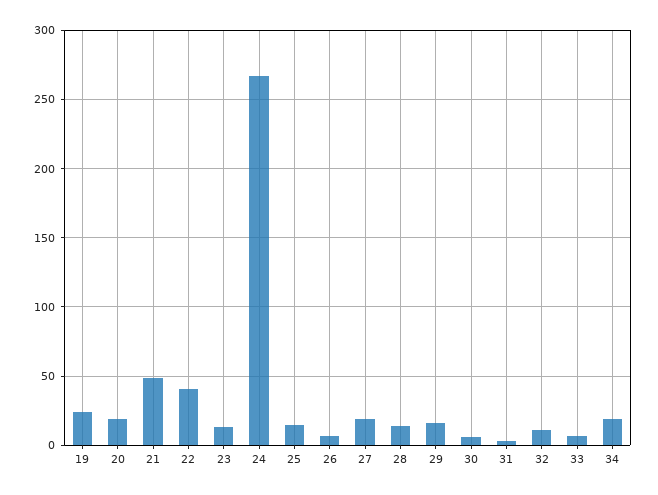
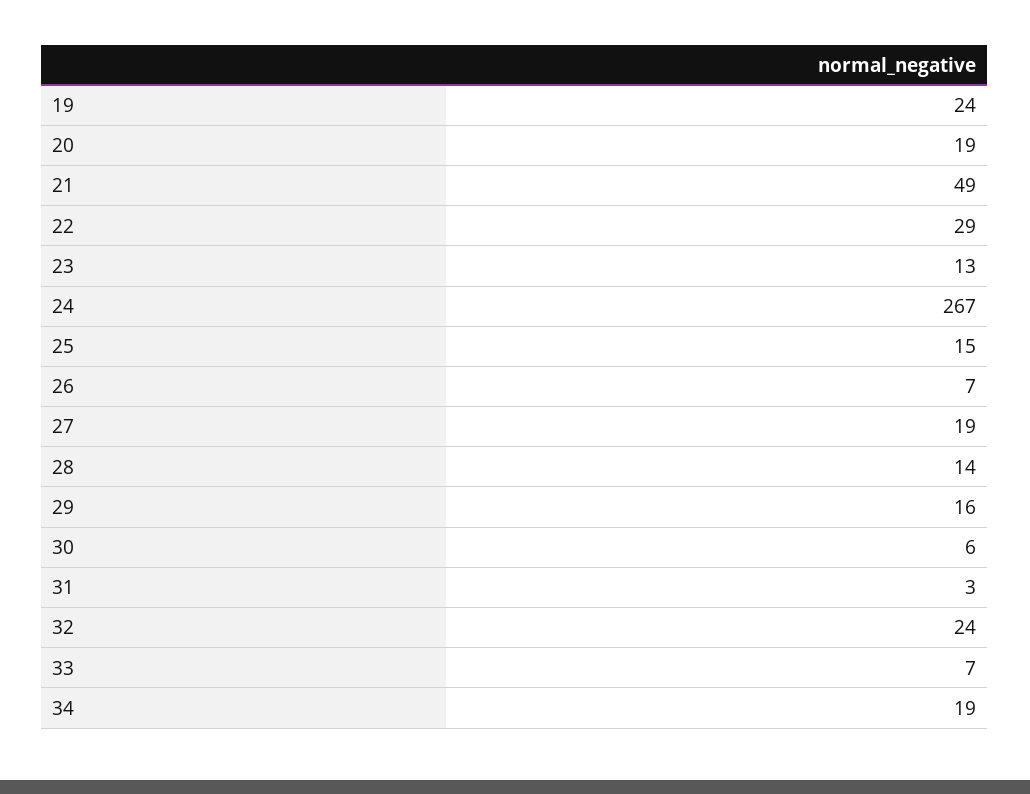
22: 40 -> 29
32: 10 -> 24

